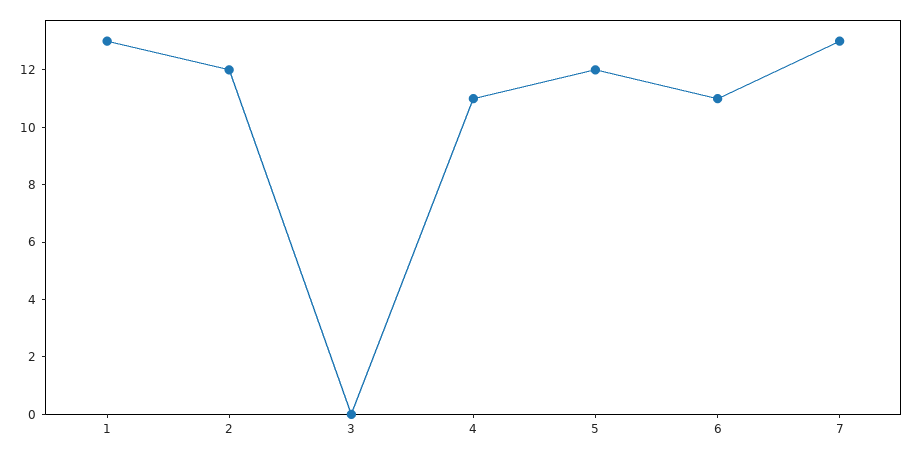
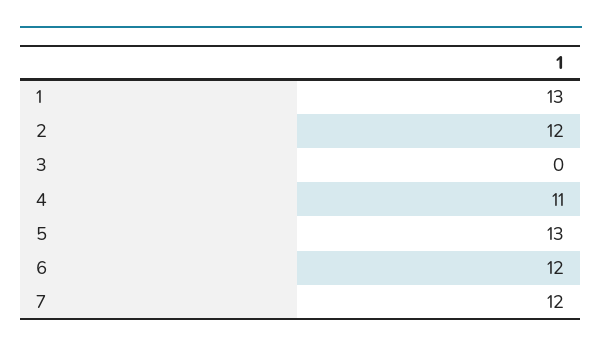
5: 12 -> 13
6: 11 -> 12
7: 13 -> 12

